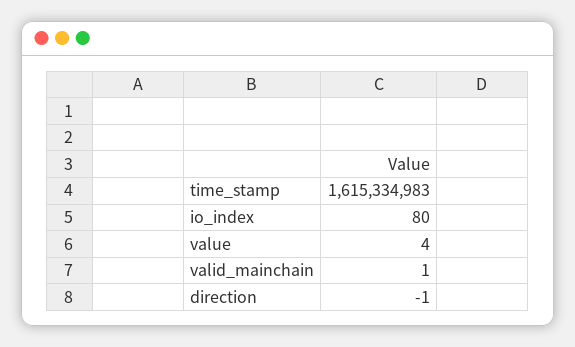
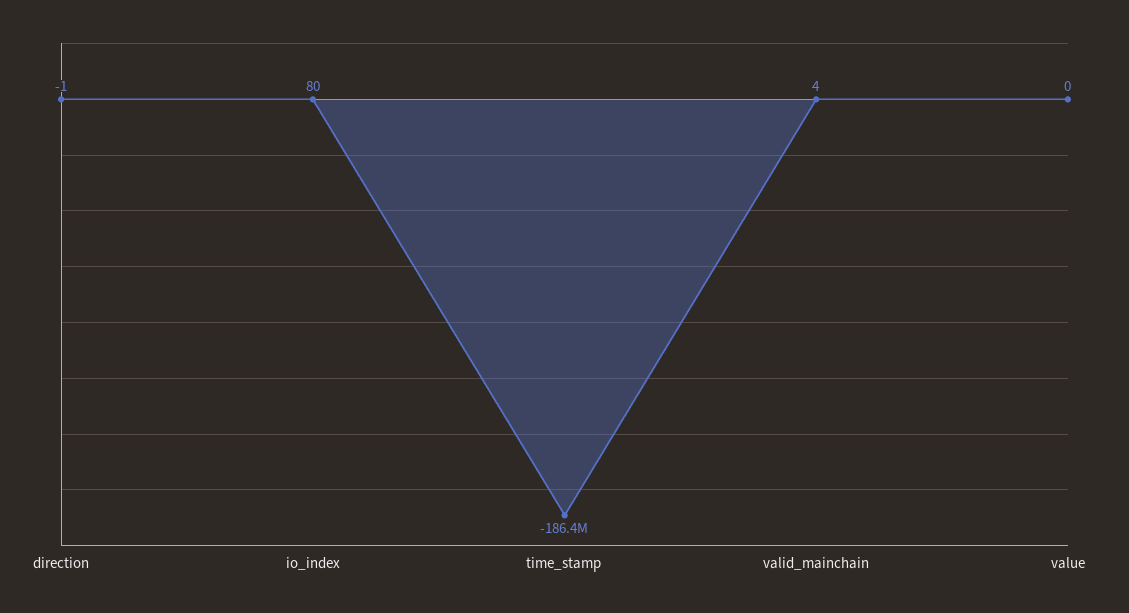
time_stamp: 1615334983 -> -186400000
value: 4 -> 0
valid_mainchain: 1 -> 4

